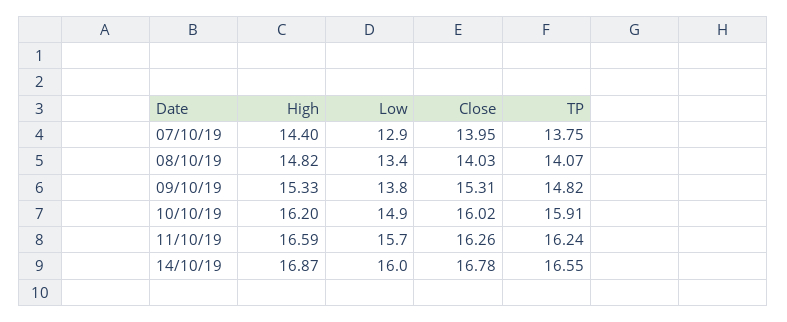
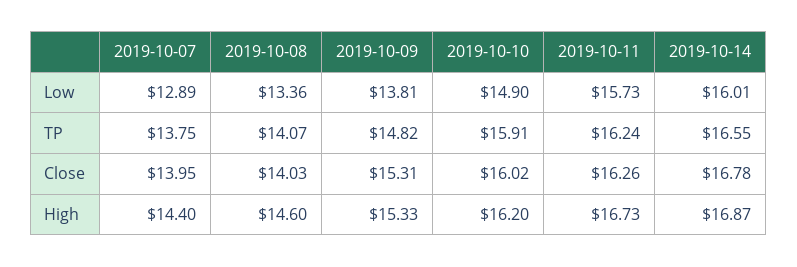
High, 08/10/19: 14.82 -> 14.6
High, 11/10/19: 16.59 -> 16.73

